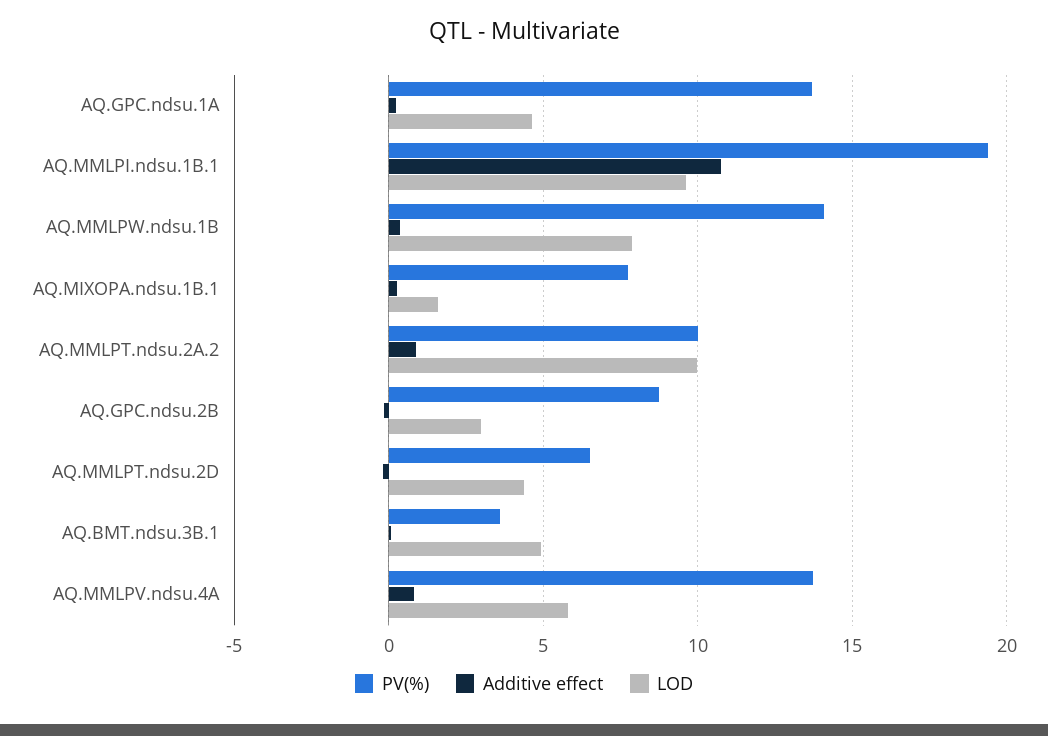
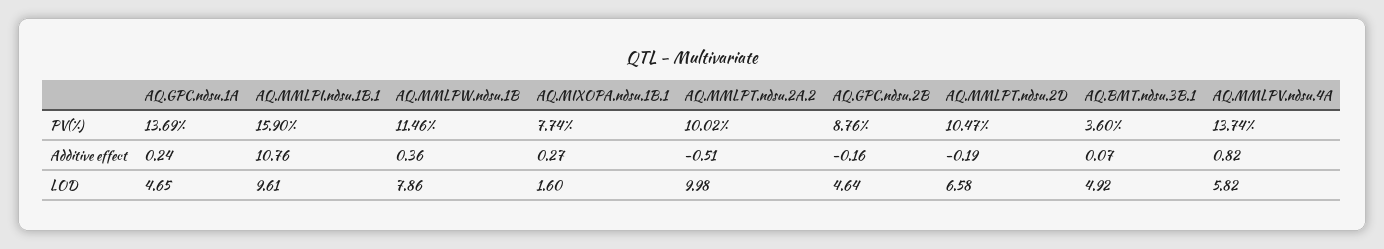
PV(%), AQ.MMLPI.ndsu.1B.1: 19.5 -> 15.9
PV(%), AQ.MMLPW.ndsu.1B: 14 -> 11.46
Additive effect, AQ.MMLPT.ndsu.2A.2: 1 -> -0.51
LOD, AQ.GPC.ndsu.2B: 3 -> 4.64
PV(%), AQ.MMLPT.ndsu.2D: 6.5 -> 10.47
LOD, AQ.MMLPT.ndsu.2D: 4.5 -> 6.58

